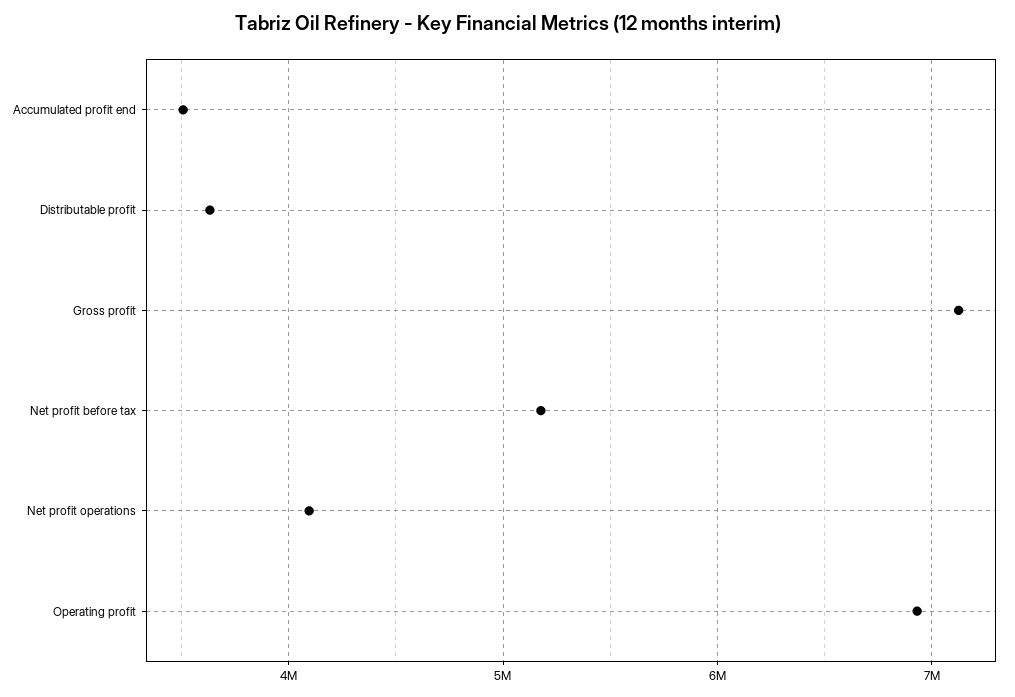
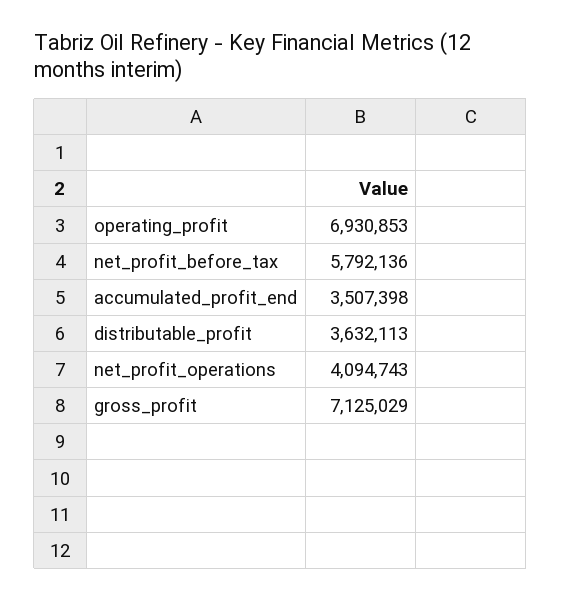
Net profit before tax: 5200000 -> 5792136

